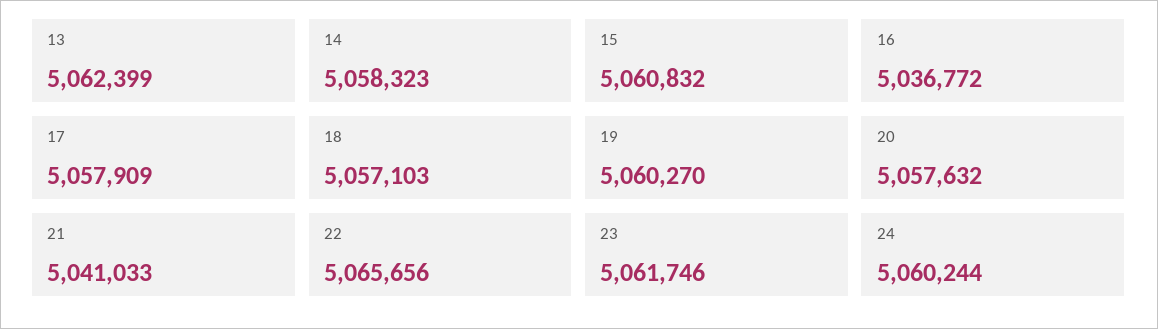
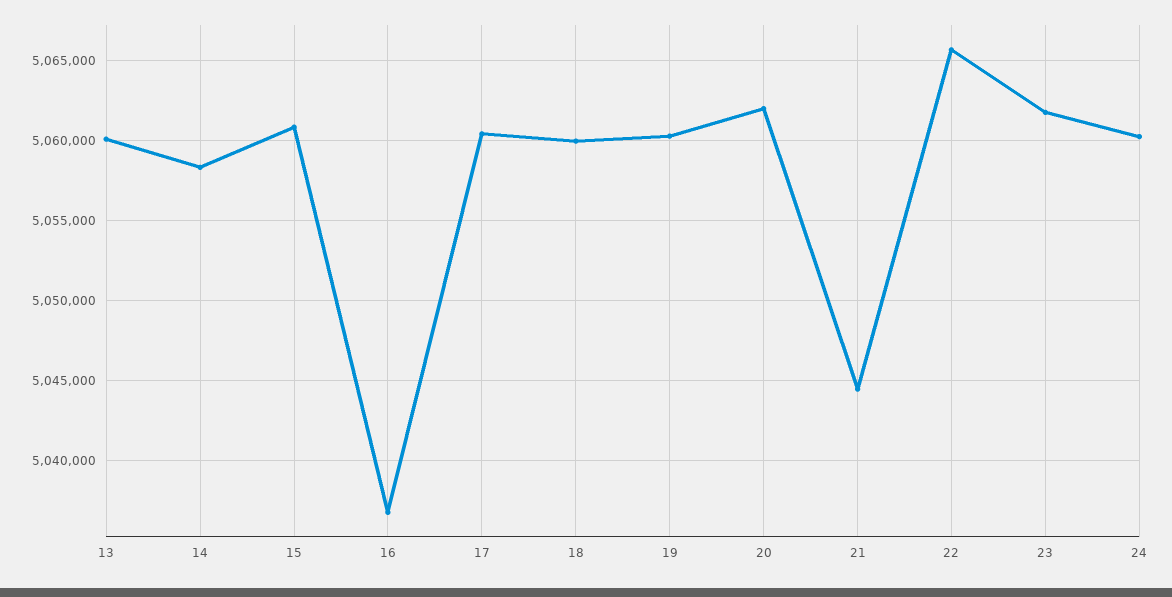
13: 5062399 -> 5060000
17: 5057909 -> 5060500
18: 5057103 -> 5060000
20: 5057632 -> 5062000
21: 5041033 -> 5044500

